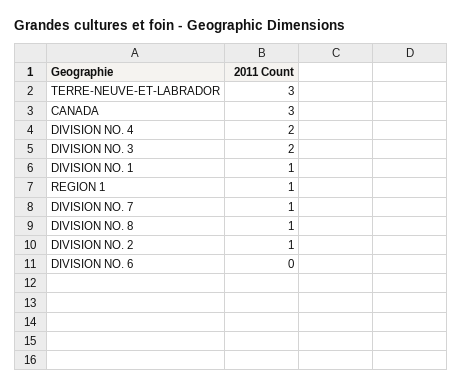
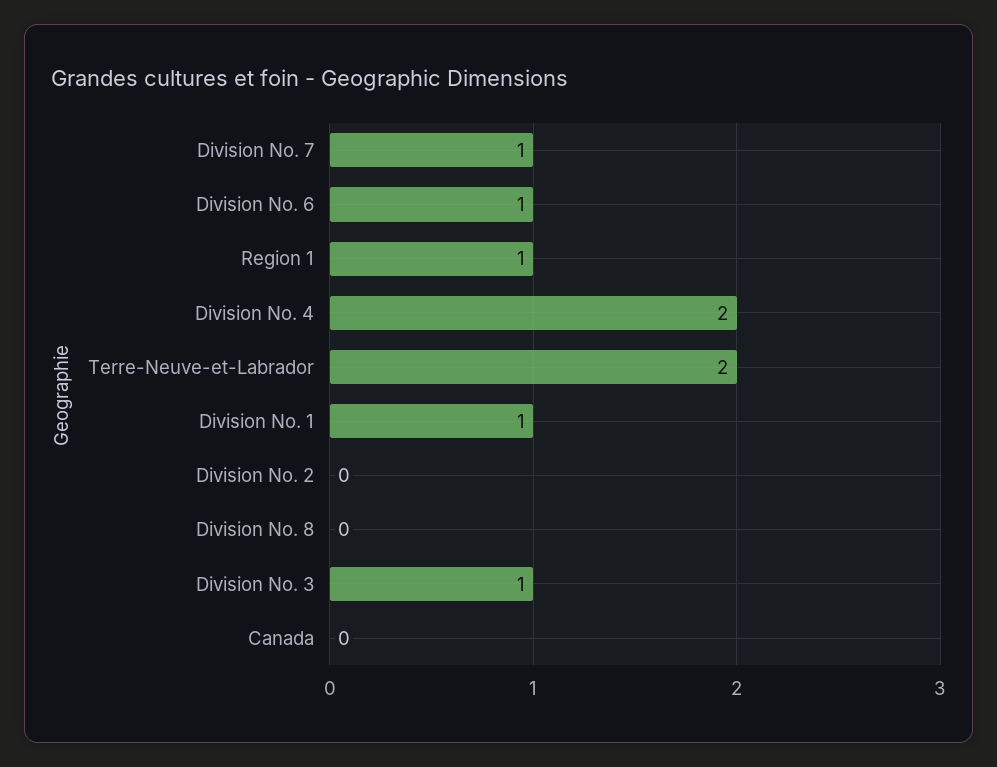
TERRE-NEUVE-ET-LABRADOR: 3 -> 2
CANADA: 3 -> 0
DIVISION NO. 3: 2 -> 1
DIVISION NO. 8: 1 -> 0
DIVISION NO. 2: 1 -> 0
DIVISION NO. 6: 0 -> 1

